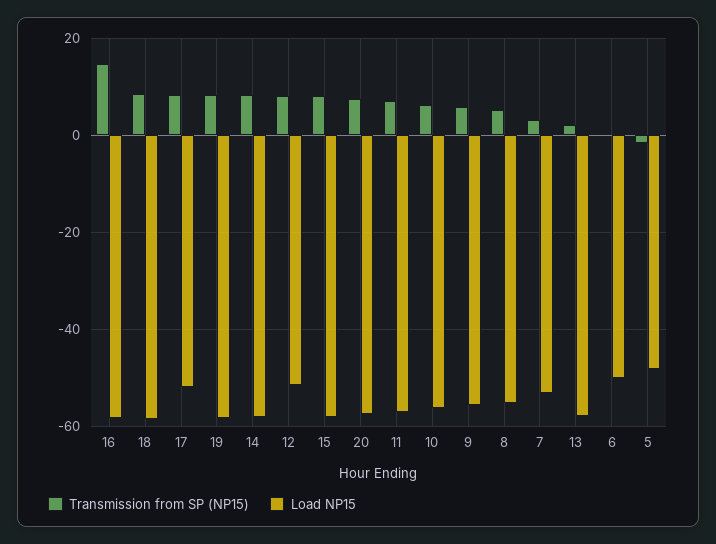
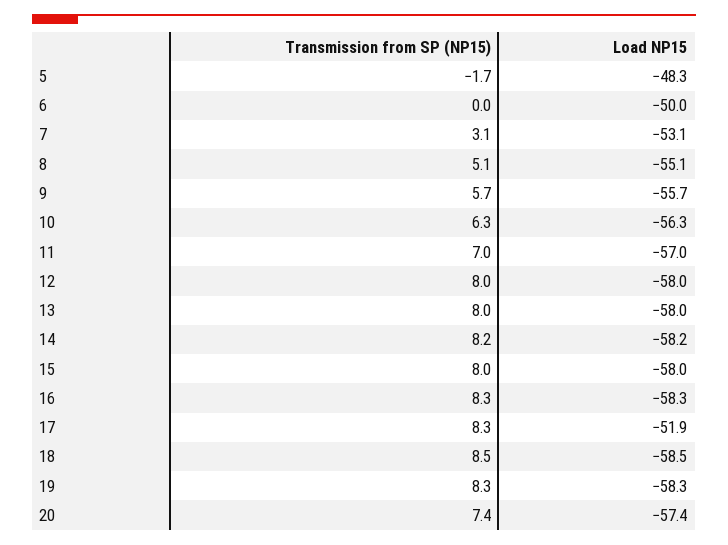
Transmission from SP (NP15), 16: 14 -> 8.3
Load NP15, 12: -52 -> -58
Transmission from SP (NP15), 13: 2 -> 8

